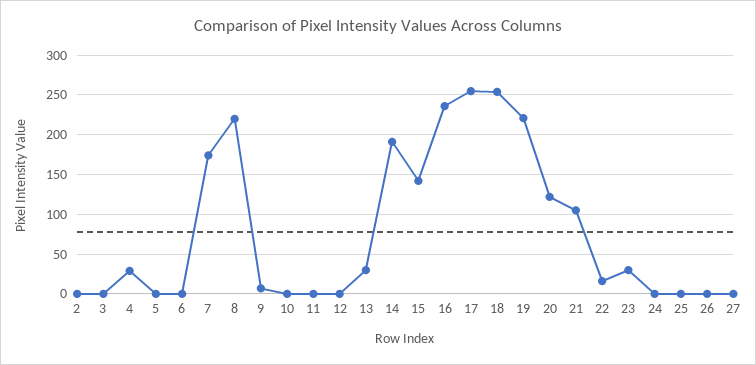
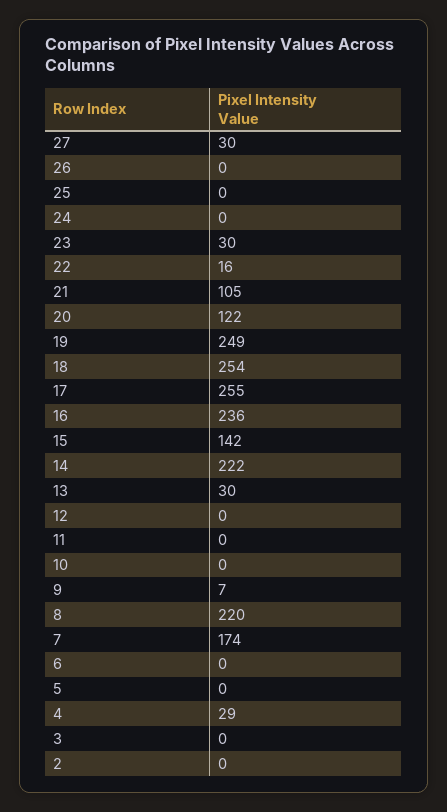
14: 190 -> 222
19: 220 -> 249
27: 0 -> 30

